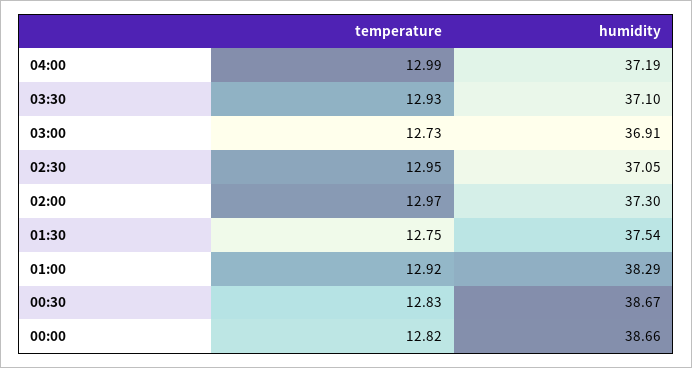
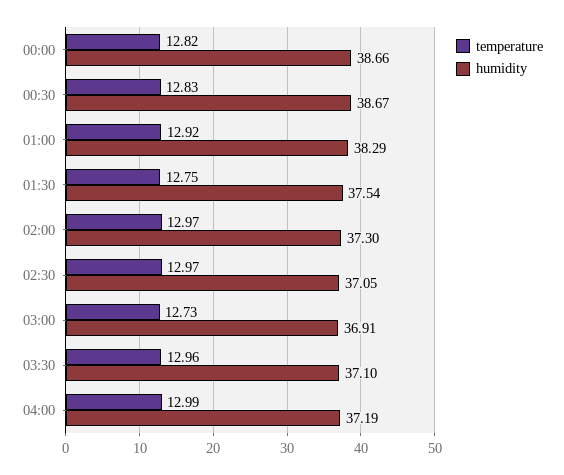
temperature, 03:30: 12.93 -> 12.96
temperature, 02:30: 12.95 -> 12.97

